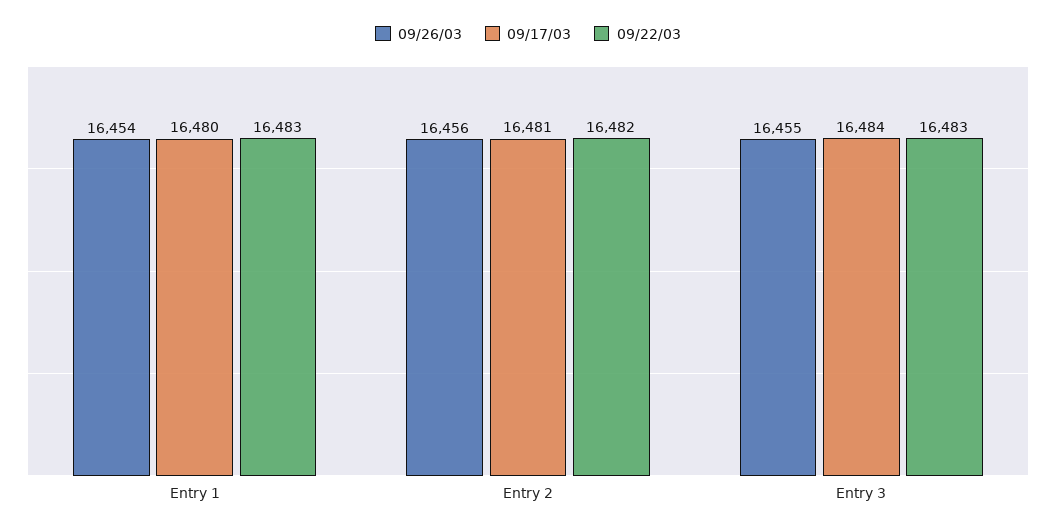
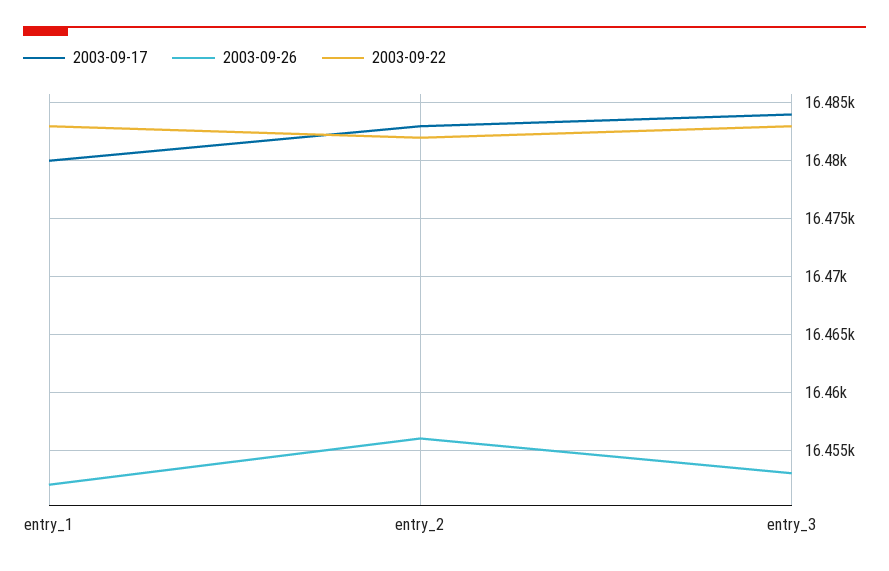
09/26/03, Entry 1: 16454 -> 16452
09/17/03, Entry 2: 16481 -> 16483
09/26/03, Entry 3: 16455 -> 16453

